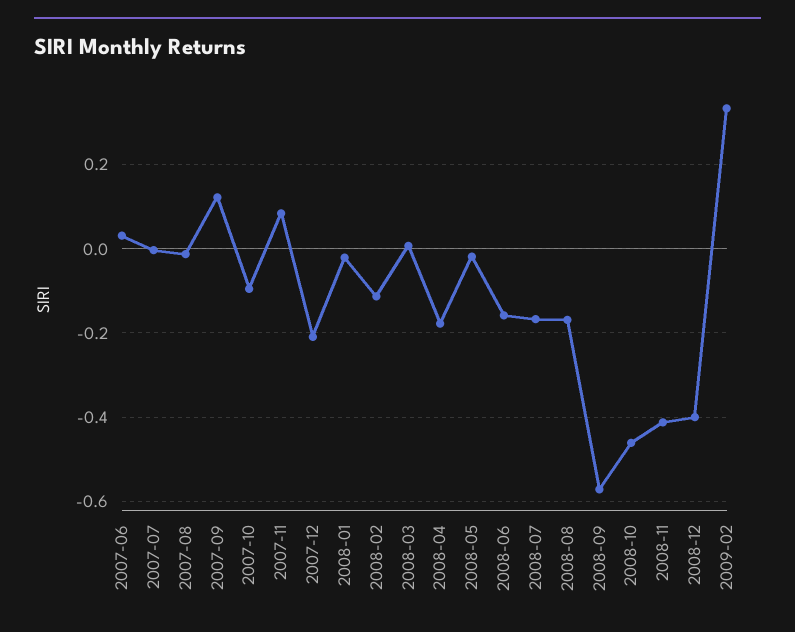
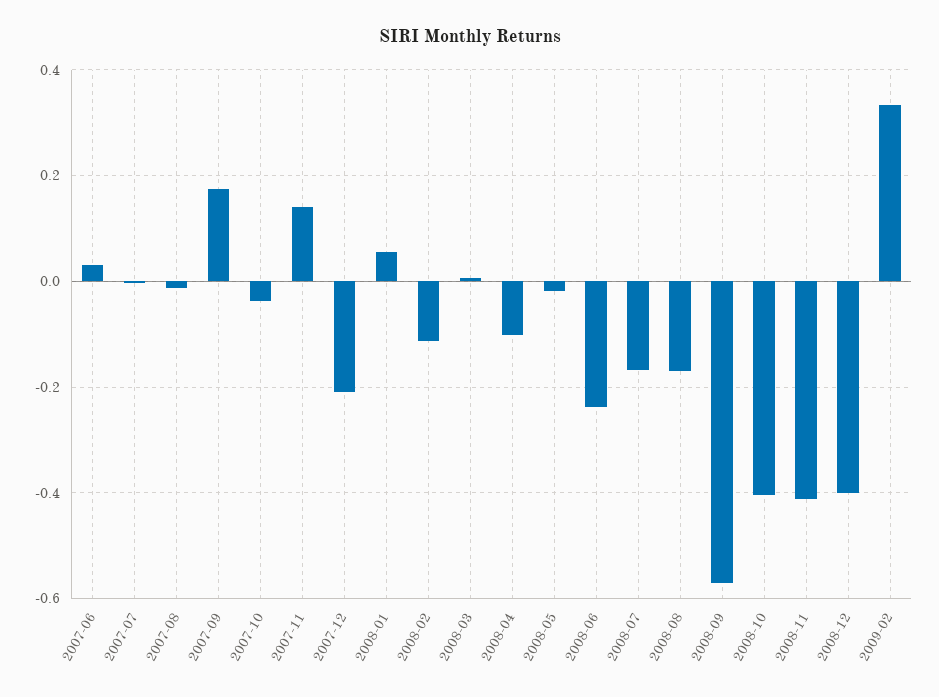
2007-09: 0.12 -> 0.18
2007-10: -0.1 -> -0.04
2007-11: 0.08 -> 0.14
2008-01: -0.02 -> 0.06
2008-04: -0.18 -> -0.1
2008-06: -0.16 -> -0.24
2008-10: -0.46 -> -0.4

